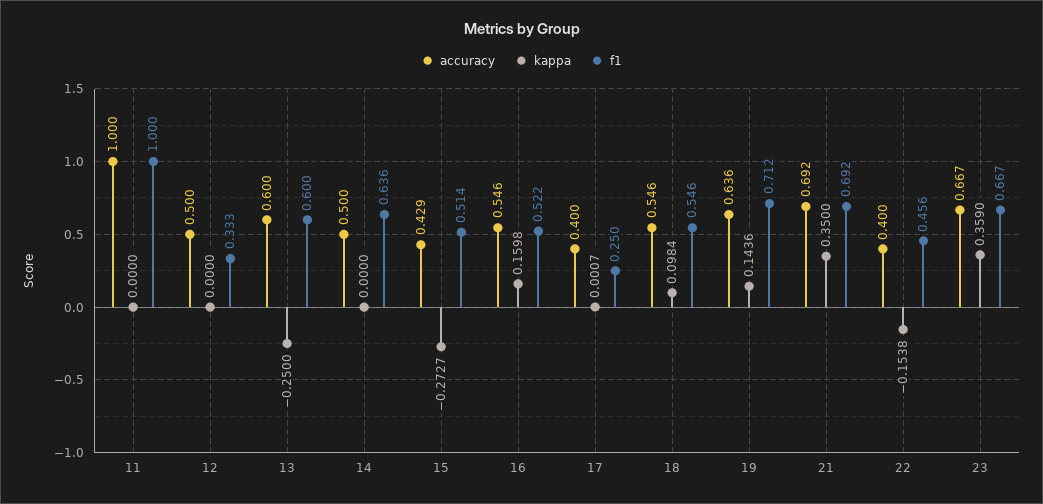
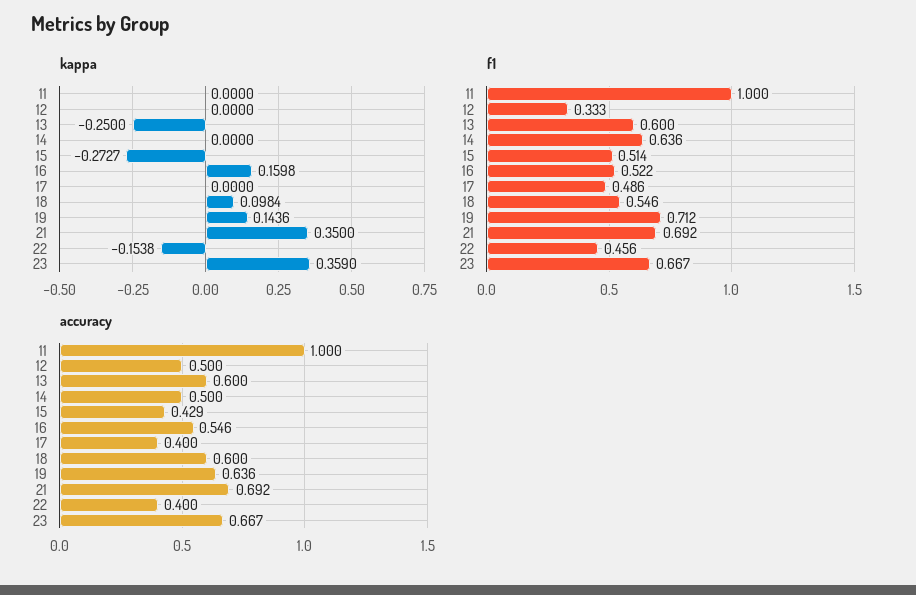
kappa, 17: 0.0007 -> 0
f1, 17: 0.25 -> 0.486
accuracy, 18: 0.546 -> 0.6

